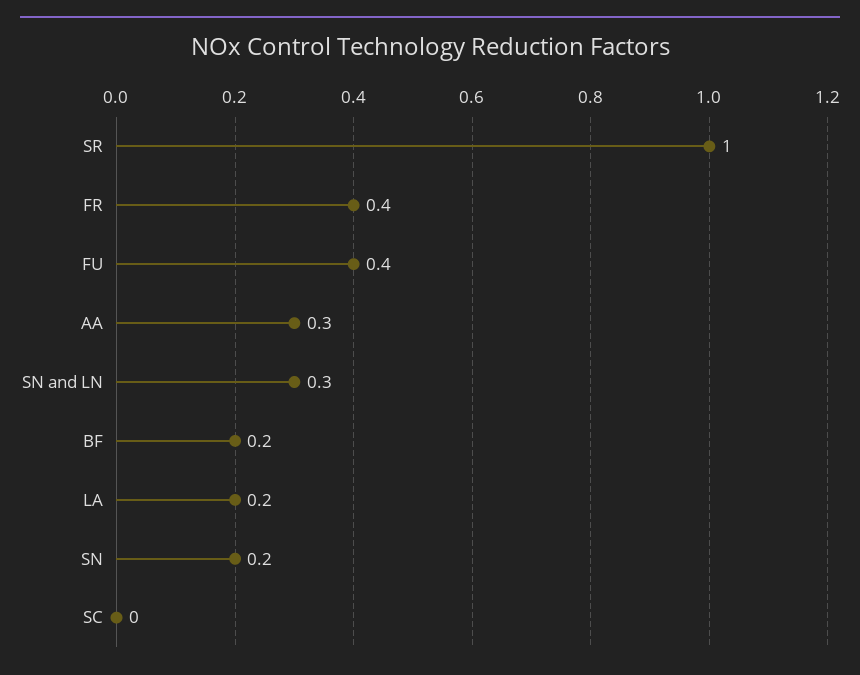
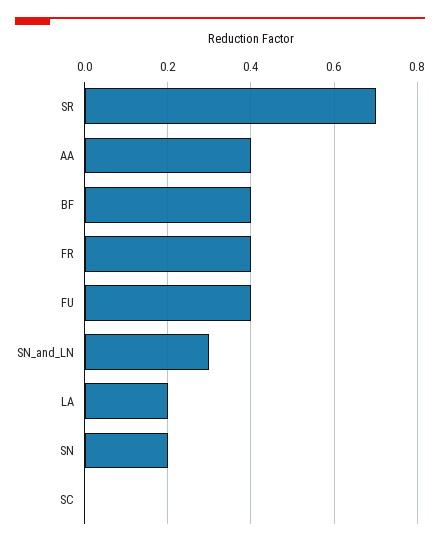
SR: 1 -> 0.7
AA: 0.3 -> 0.4
BF: 0.2 -> 0.4

